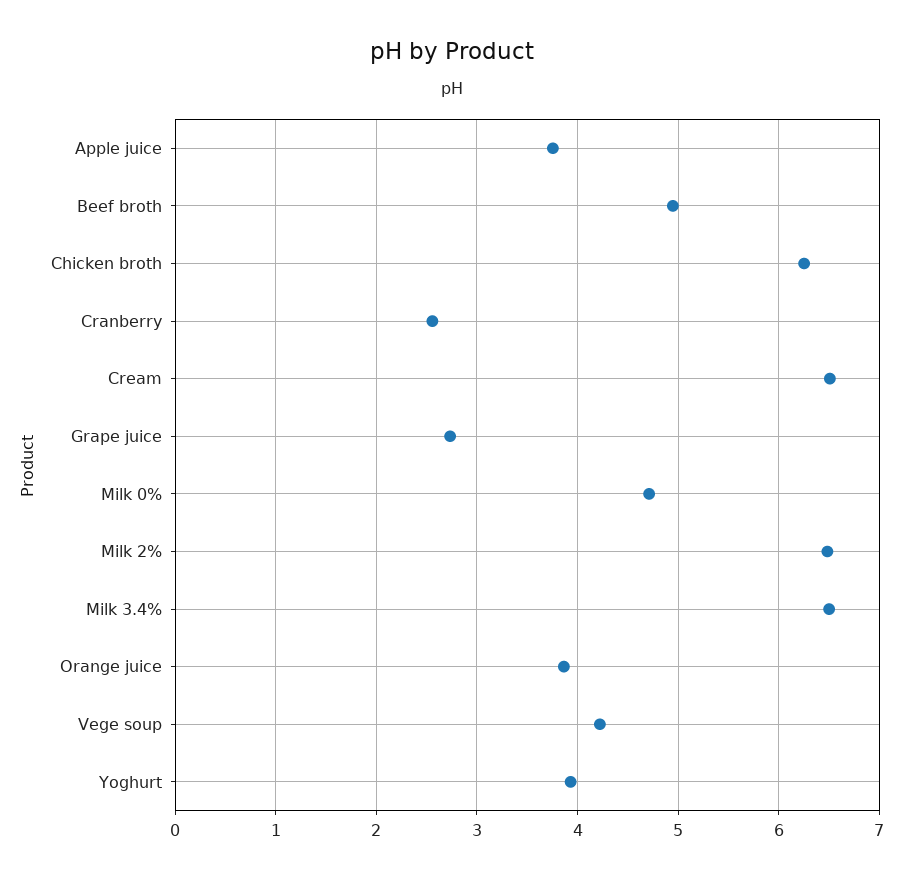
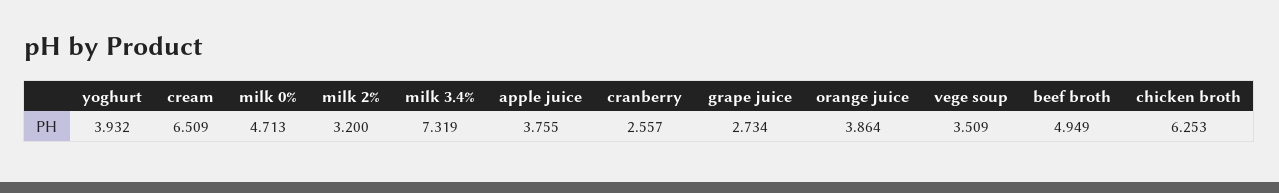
Milk 2%: 6.5 -> 3.2
Milk 3.4%: 6.5 -> 7.319
Vege soup: 4.2 -> 3.509

